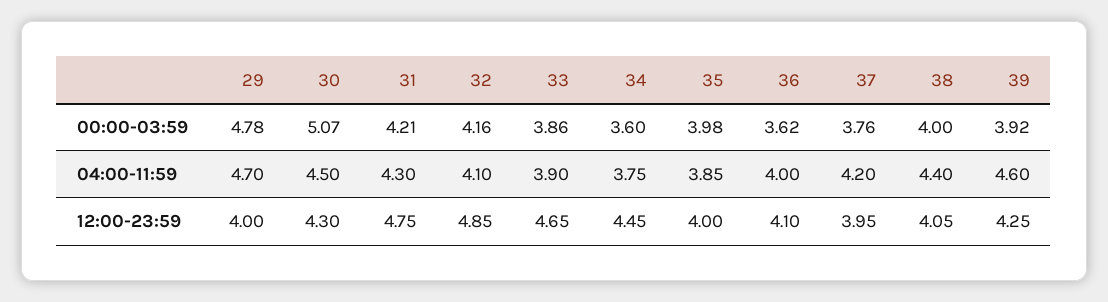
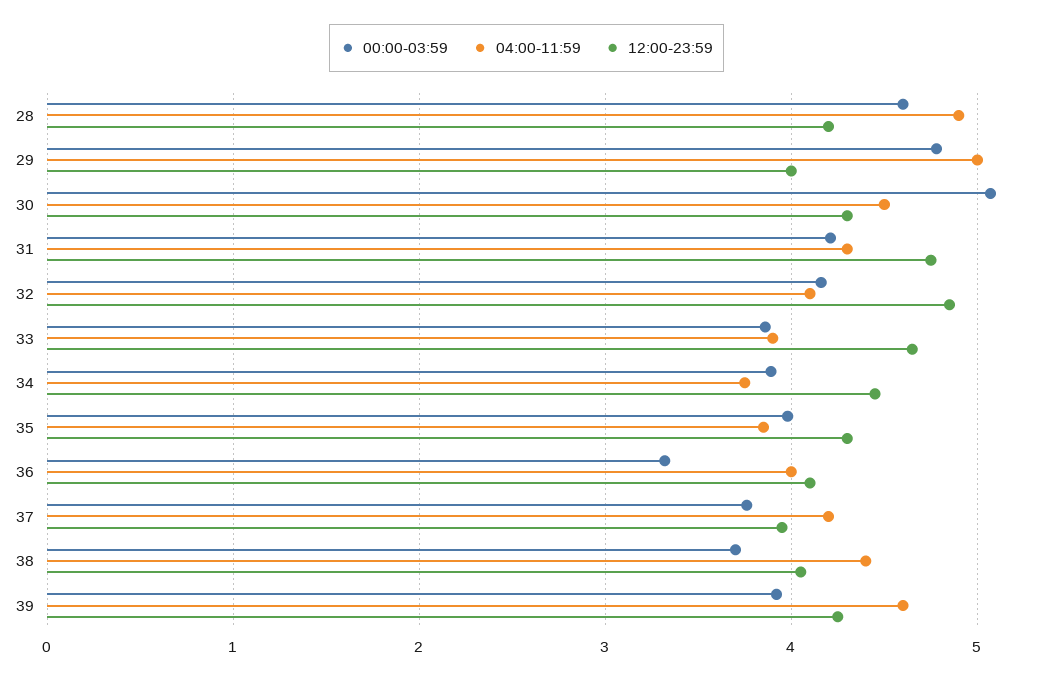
00:00-03:59, 34: 3.6 -> 3.9
00:00-03:59, 36: 3.62 -> 3.3
00:00-03:59, 38: 4 -> 3.7
04:00-11:59, 29: 4.7 -> 5
12:00-23:59, 35: 4 -> 4.3
00:00-03:59, 28: none -> 4.6
04:00-11:59, 28: none -> 4.9
12:00-23:59, 28: none -> 4.2

